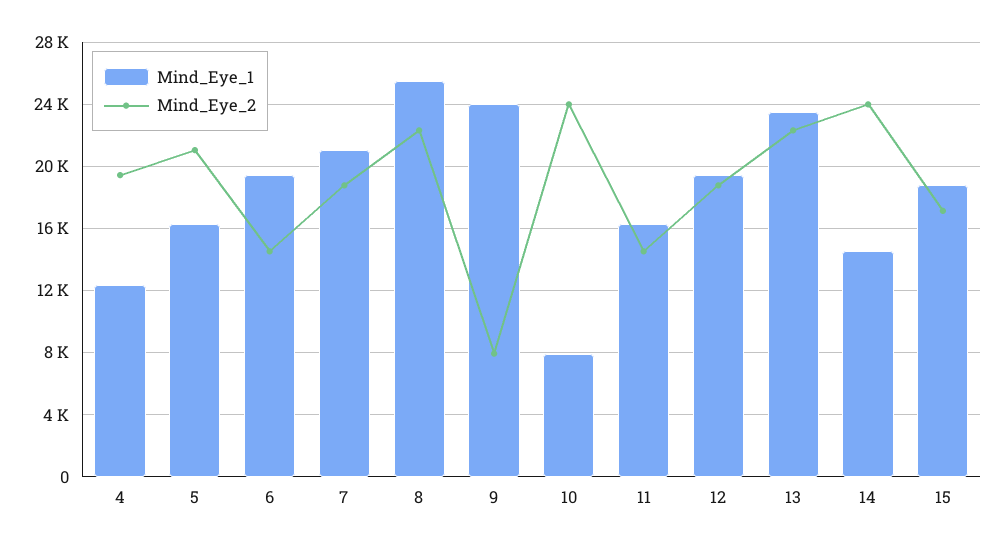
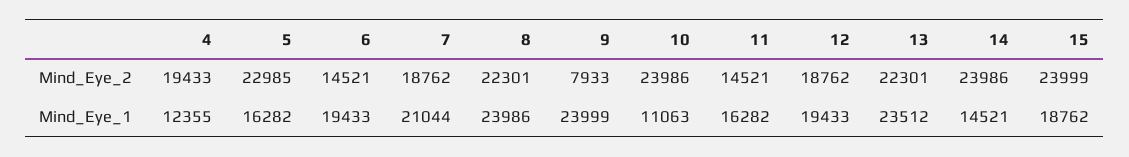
Mind_Eye_2, 5: 21000 -> 22985
Mind_Eye_1, 8: 25500 -> 23986
Mind_Eye_1, 10: 8000 -> 11063
Mind_Eye_2, 15: 17000 -> 23999

